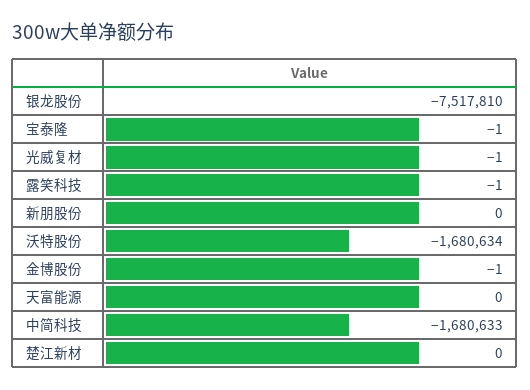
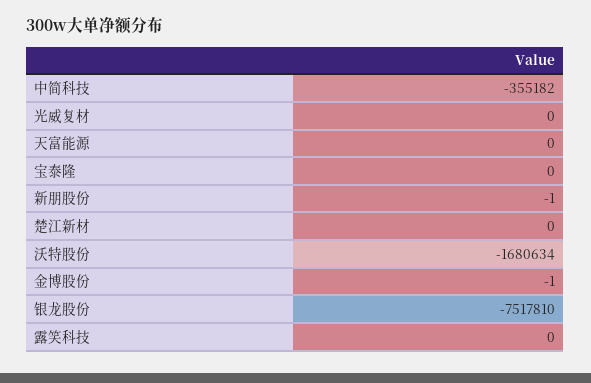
宝泰隆: -1 -> 0
光威复材: -1 -> 0
露笑科技: -1 -> 0
新朋股份: 0 -> -1
中简科技: -1680633 -> -355182

